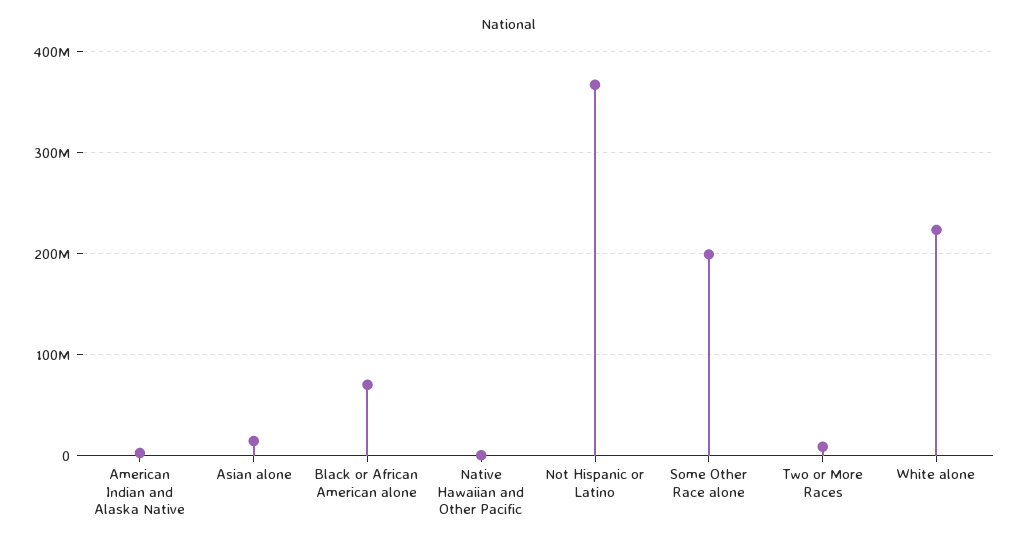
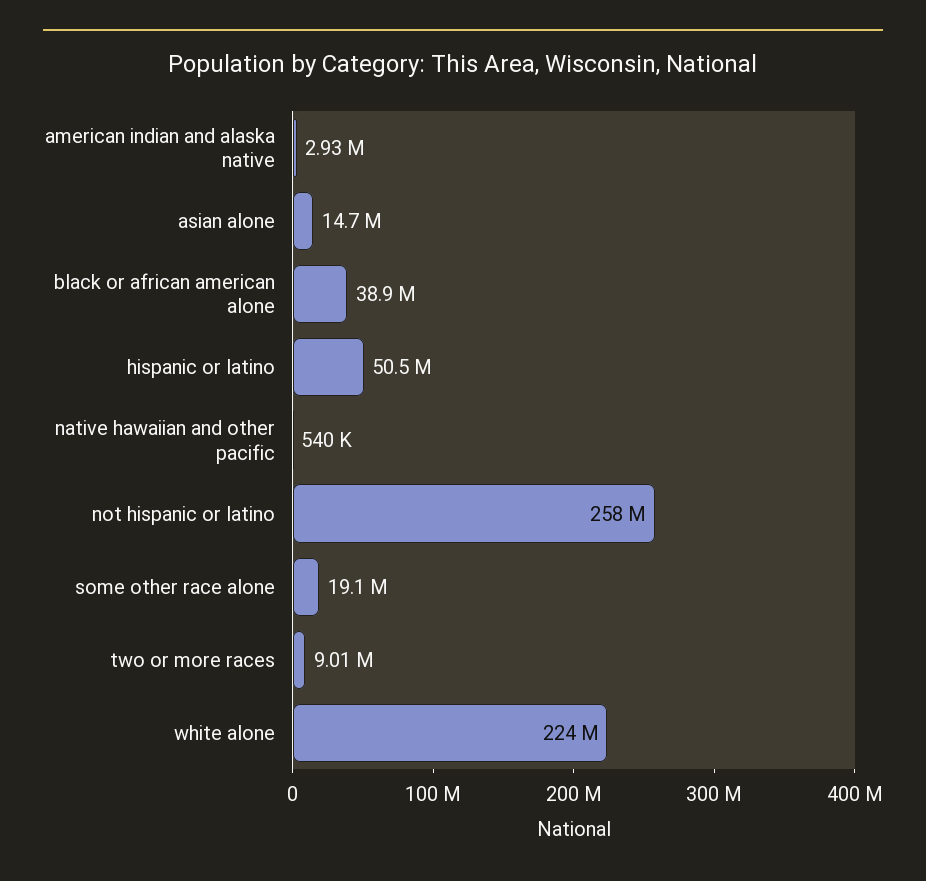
Black or African American alone: 70000000 -> 38900000
Not Hispanic or Latino: 370000000 -> 258000000
Some Other Race alone: 200000000 -> 19100000
hispanic or latino: none -> 50500000

